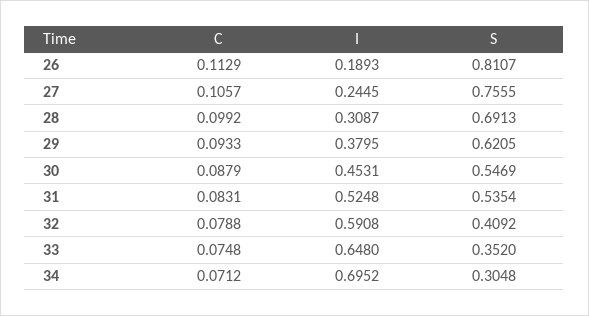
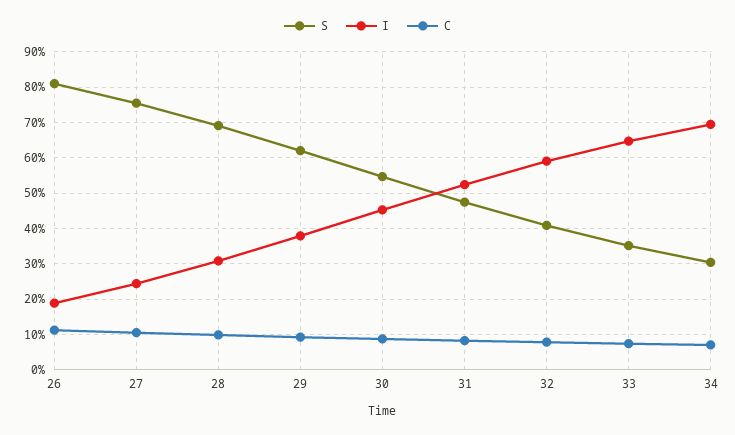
S, 31: 0.5354 -> 0.48

